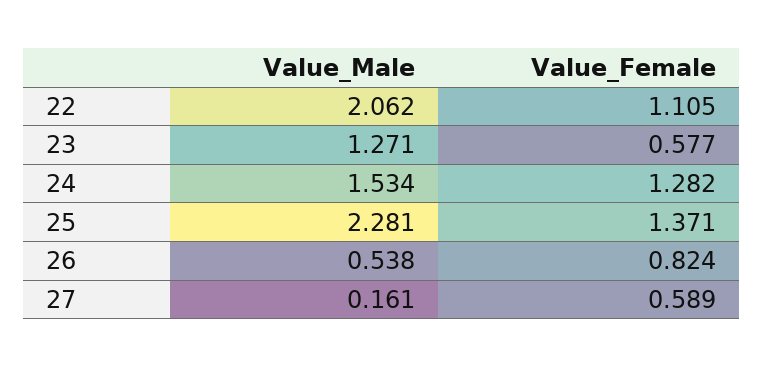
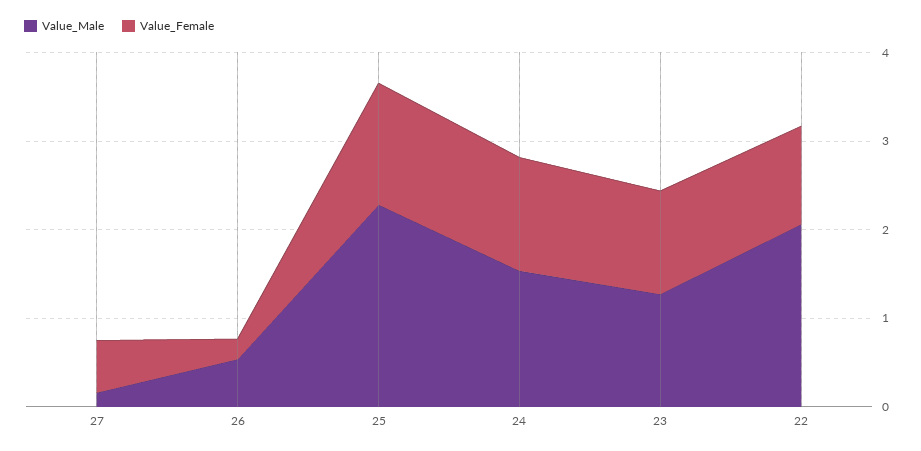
Value_Female, 23: 0.577 -> 1.2
Value_Female, 26: 0.824 -> 0.2

